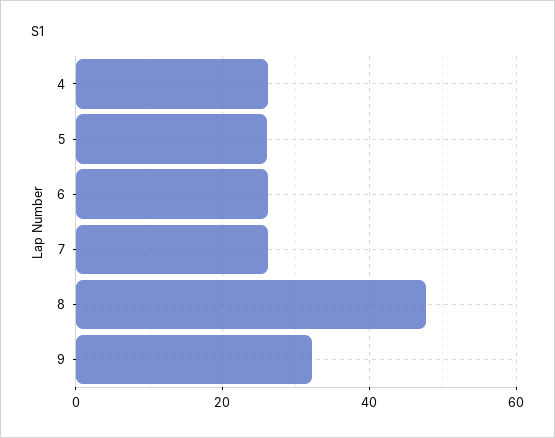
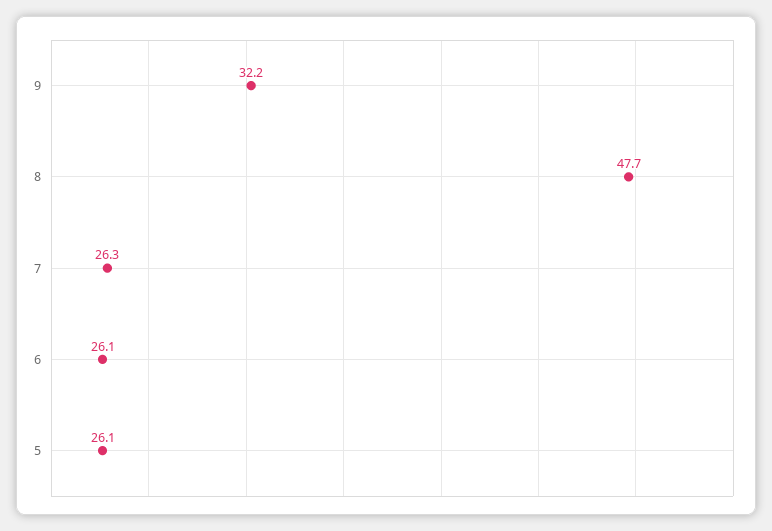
4: 26 -> none

